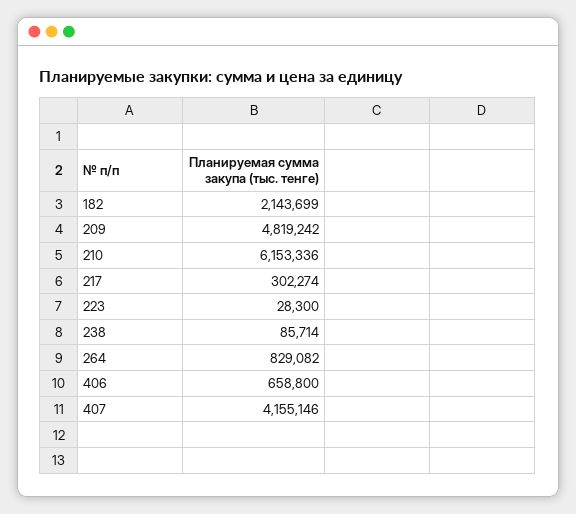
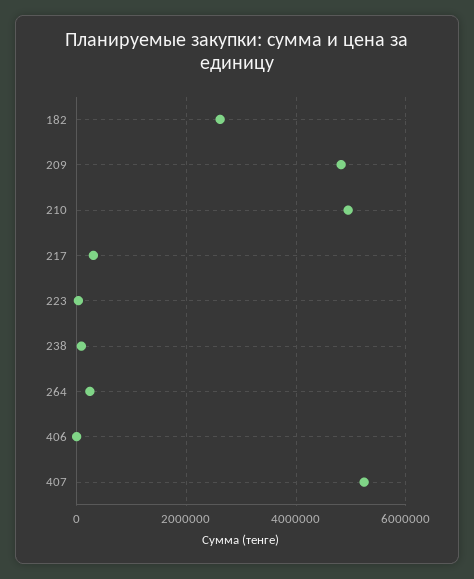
182: 2143699 -> 2600000
210: 6153336 -> 5000000
264: 829082 -> 200000
406: 658800 -> 0
407: 4155146 -> 5200000

